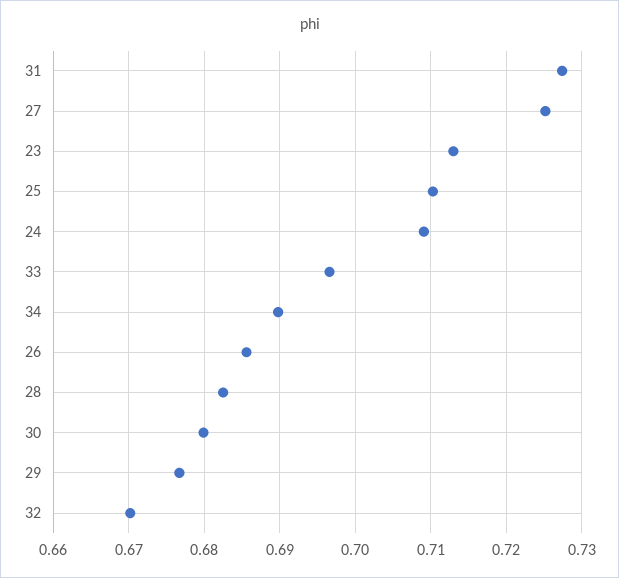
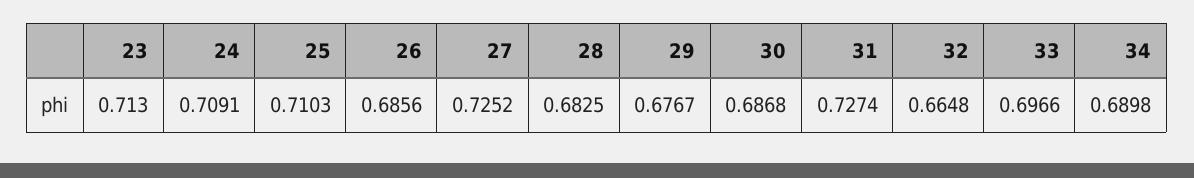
30: 0.68 -> 0.6868
32: 0.67 -> 0.6648

